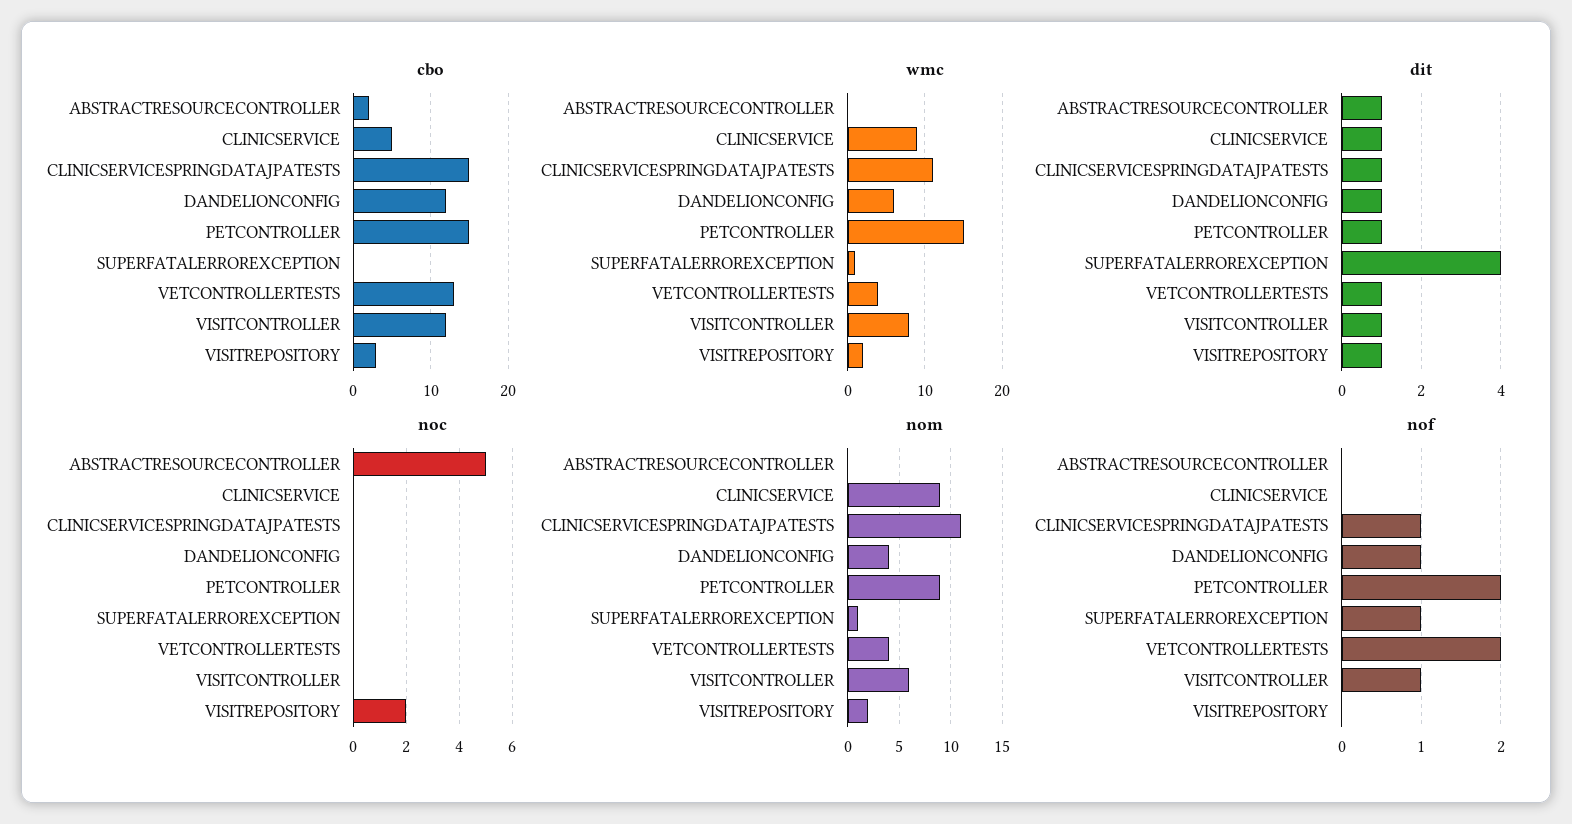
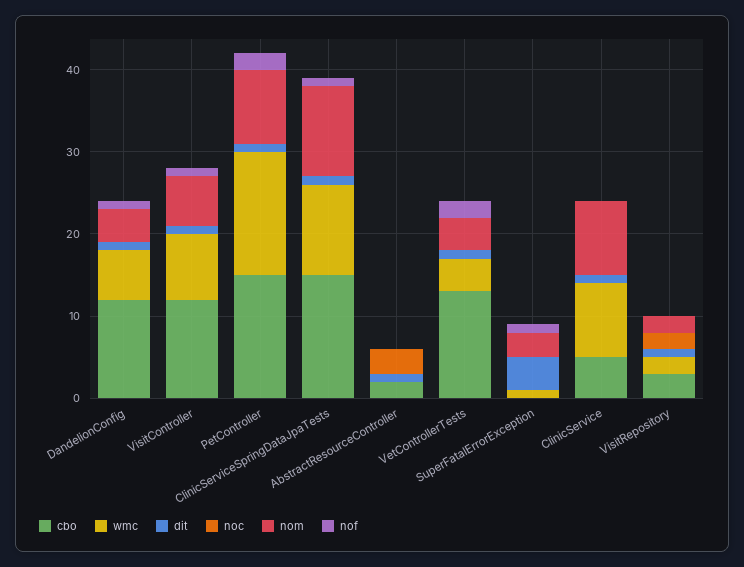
noc, ABSTRACTRESOURCECONTROLLER: 5 -> 3
nom, SUPERFATALERROREXCEPTION: 1 -> 3

